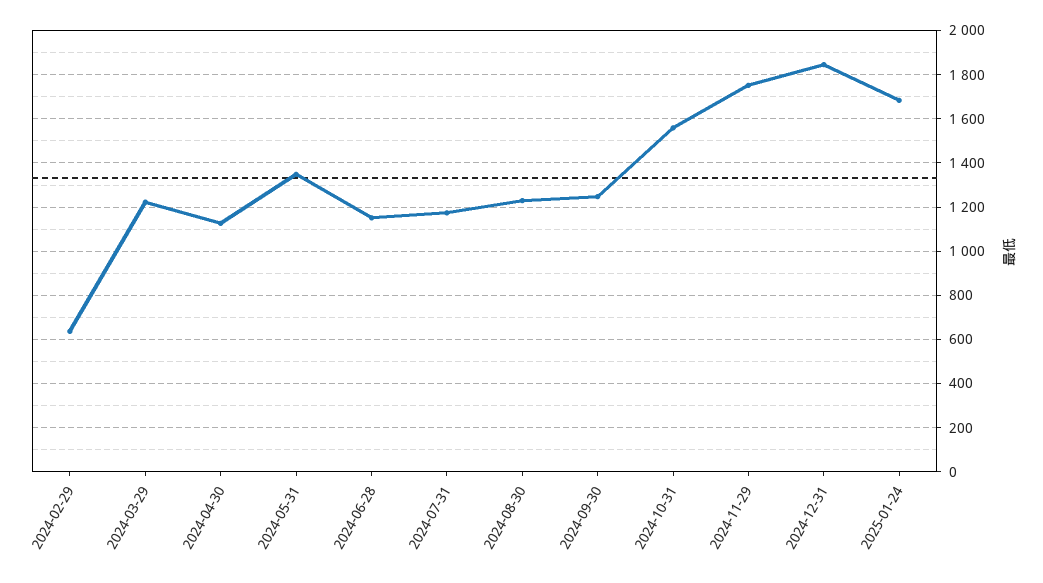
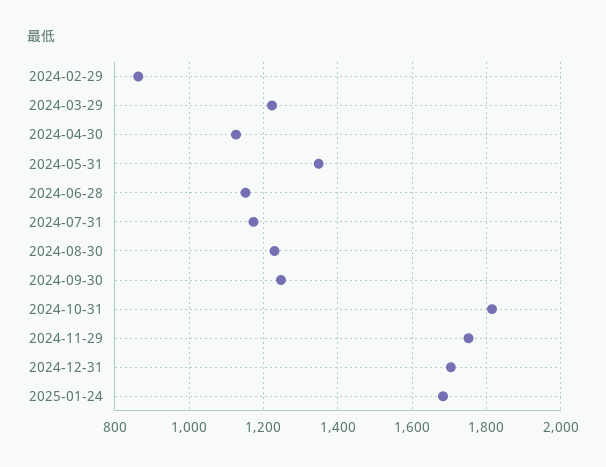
2024-02-29: 650 -> 860
2024-10-31: 1550 -> 1820
2024-12-31: 1850 -> 1700

